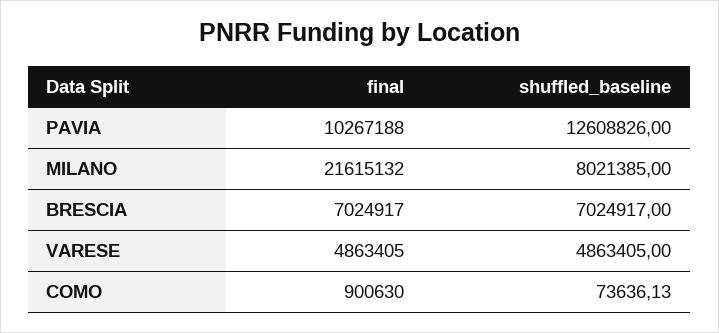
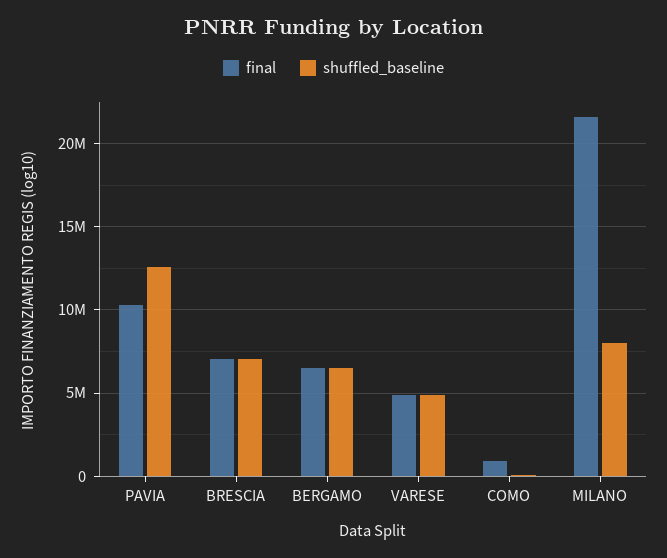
final, BERGAMO: none -> 6500000
shuffled_baseline, BERGAMO: none -> 6500000

